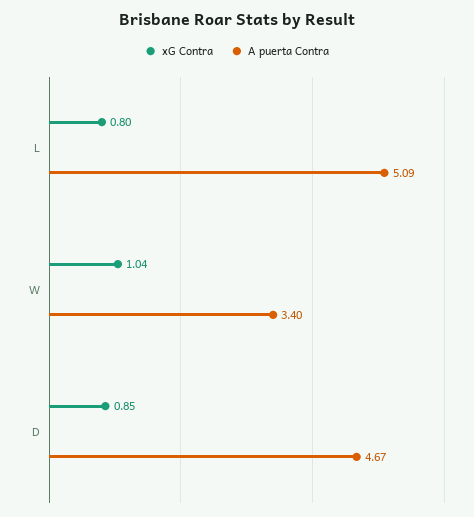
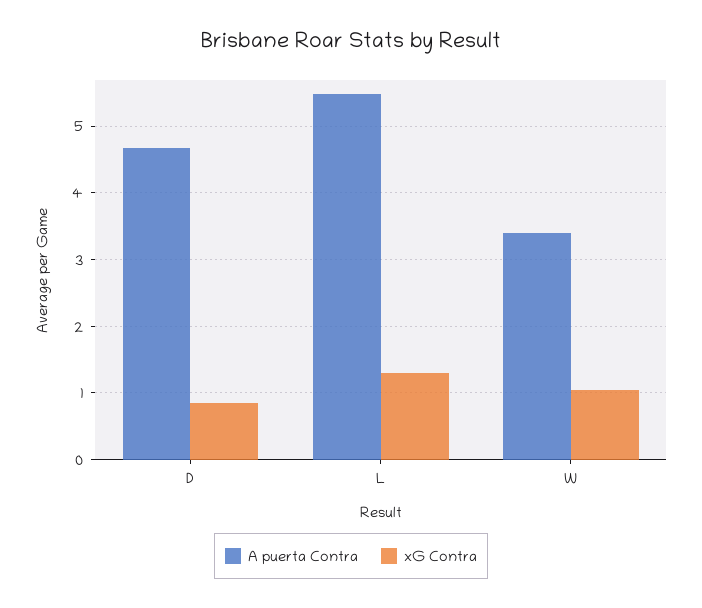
xG Contra, L: 0.8 -> 1.3
A puerta Contra, L: 5.09 -> 5.5

